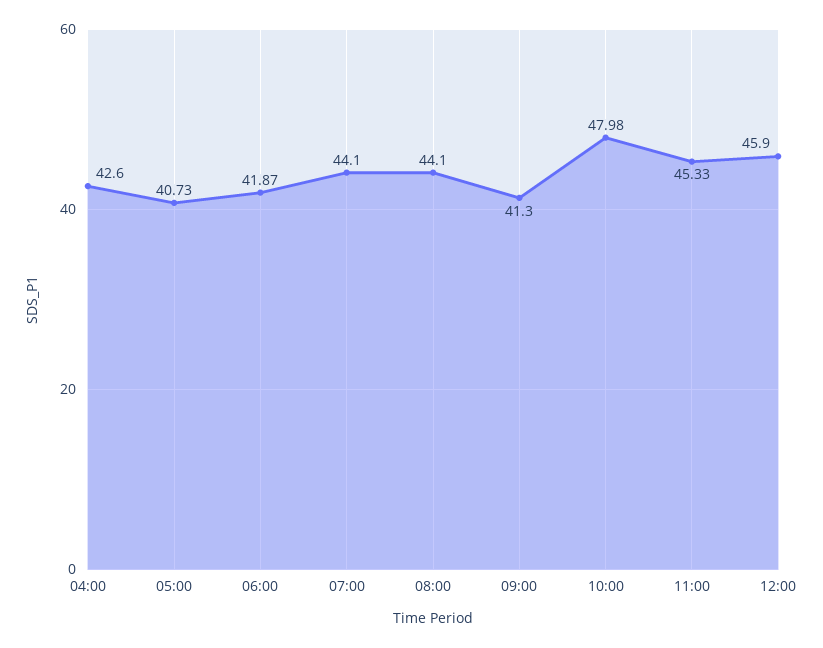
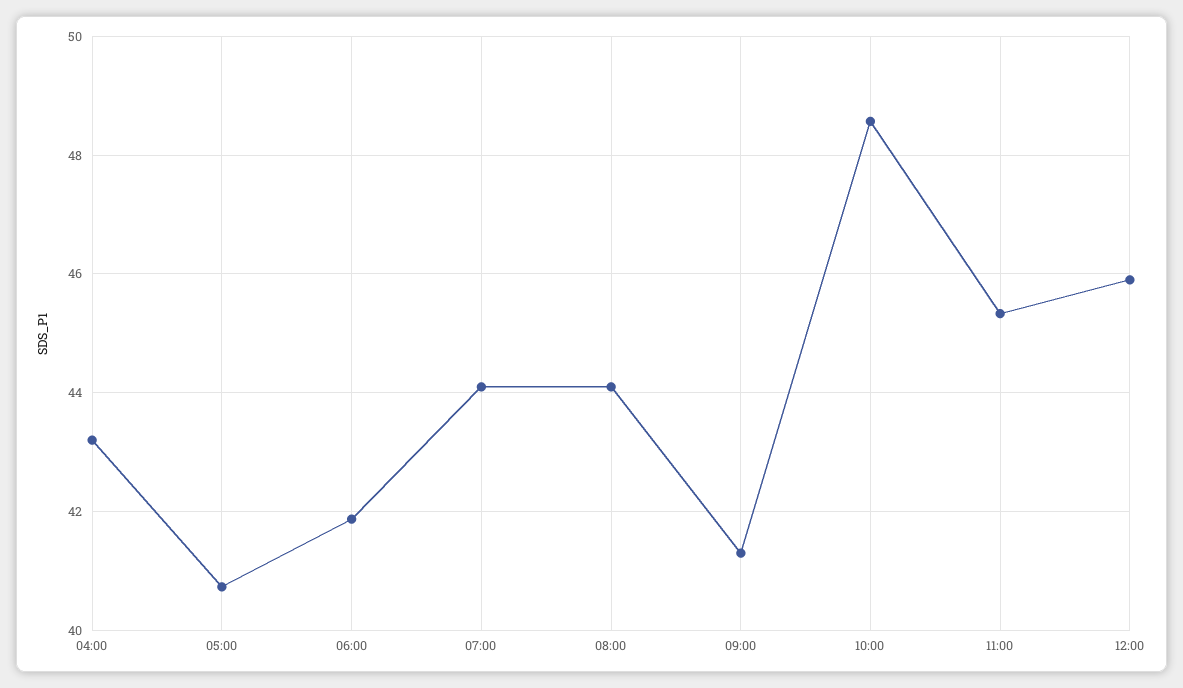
04:00: 42.6 -> 43.2
10:00: 47.98 -> 48.6

